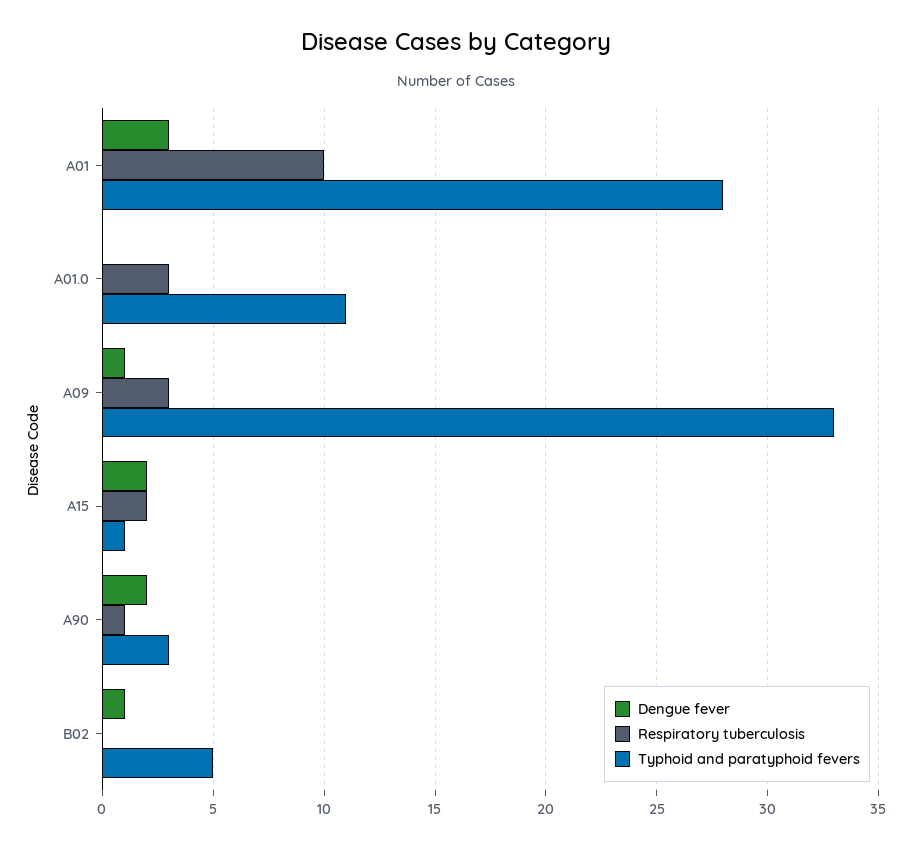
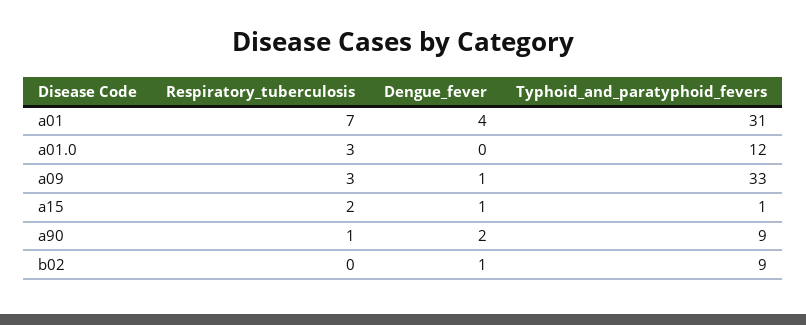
Dengue fever, A01: 3 -> 4
Respiratory tuberculosis, A01: 10 -> 7
Typhoid and paratyphoid fevers, A01: 28 -> 31
Typhoid and paratyphoid fevers, A01.0: 11 -> 12
Dengue fever, A15: 2 -> 1
Typhoid and paratyphoid fevers, A90: 3 -> 9
Typhoid and paratyphoid fevers, B02: 5 -> 9

